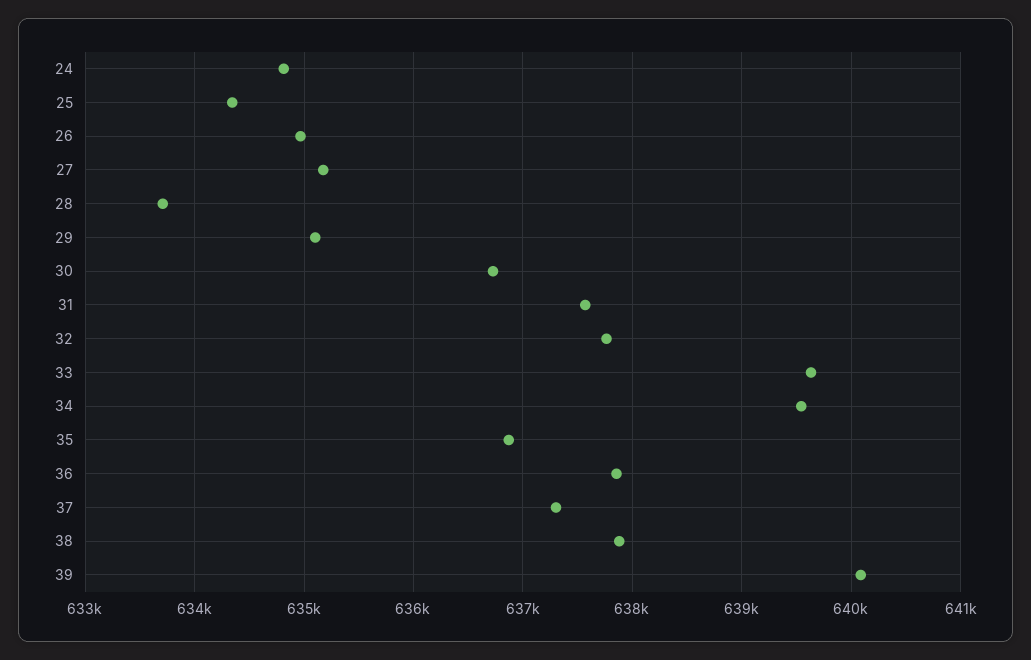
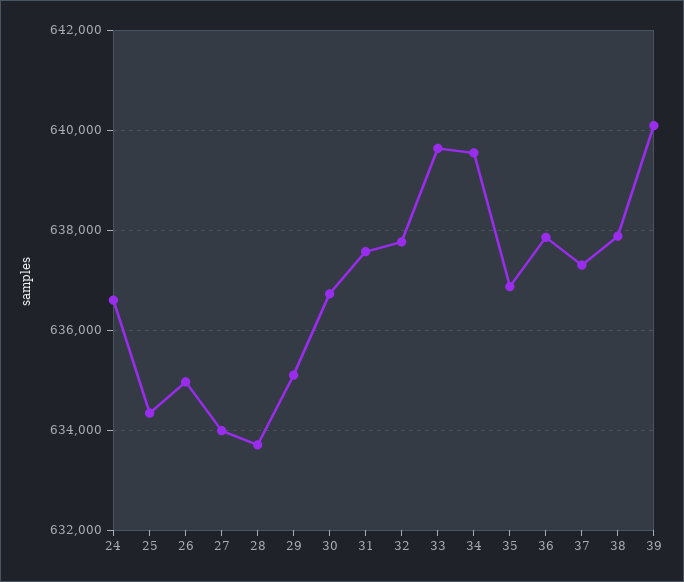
24: 634800 -> 636600
27: 635200 -> 634000

